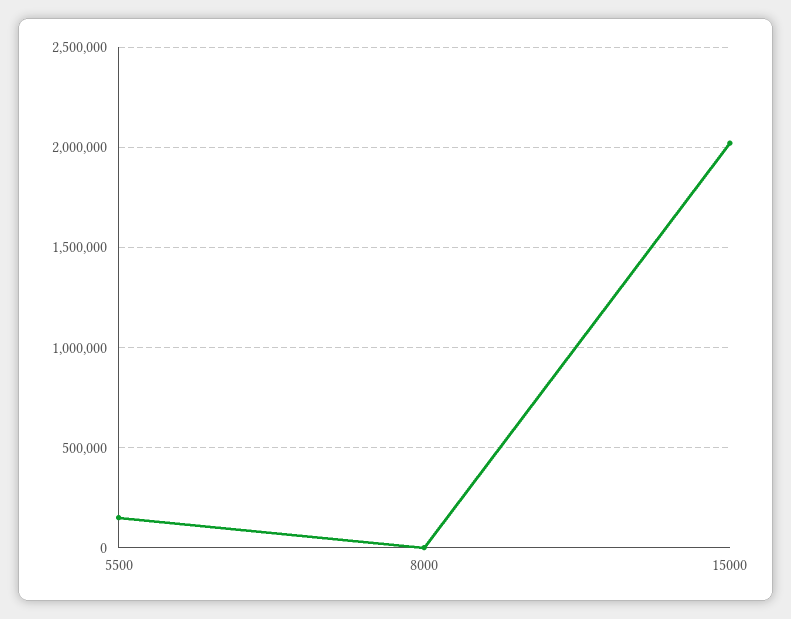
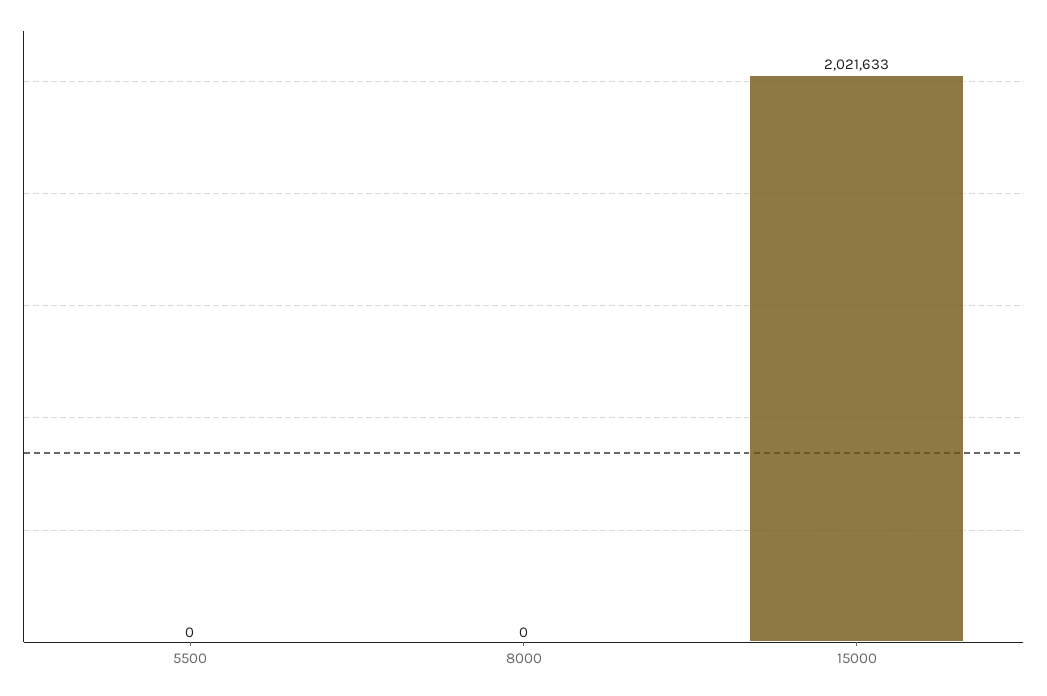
5500: 150000 -> 0

